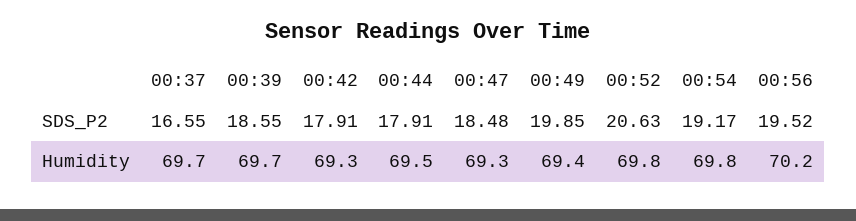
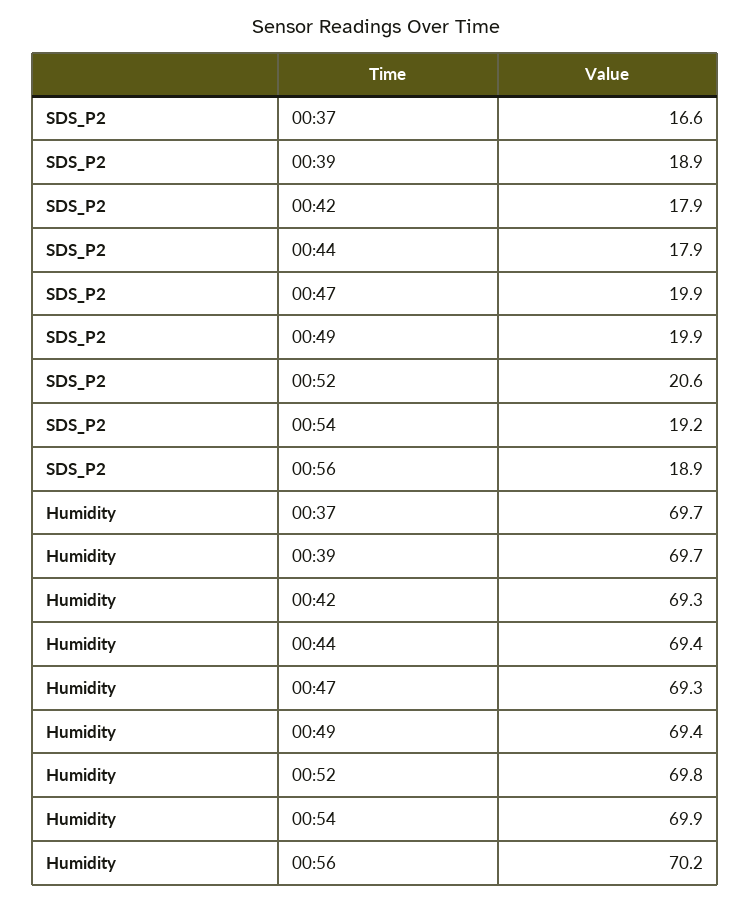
00:39, SDS_P2: 18.55 -> 18.9
00:47, SDS_P2: 18.48 -> 19.9
00:56, SDS_P2: 19.52 -> 18.9
00:44, Humidity: 69.5 -> 69.4
00:54, Humidity: 69.8 -> 69.9

